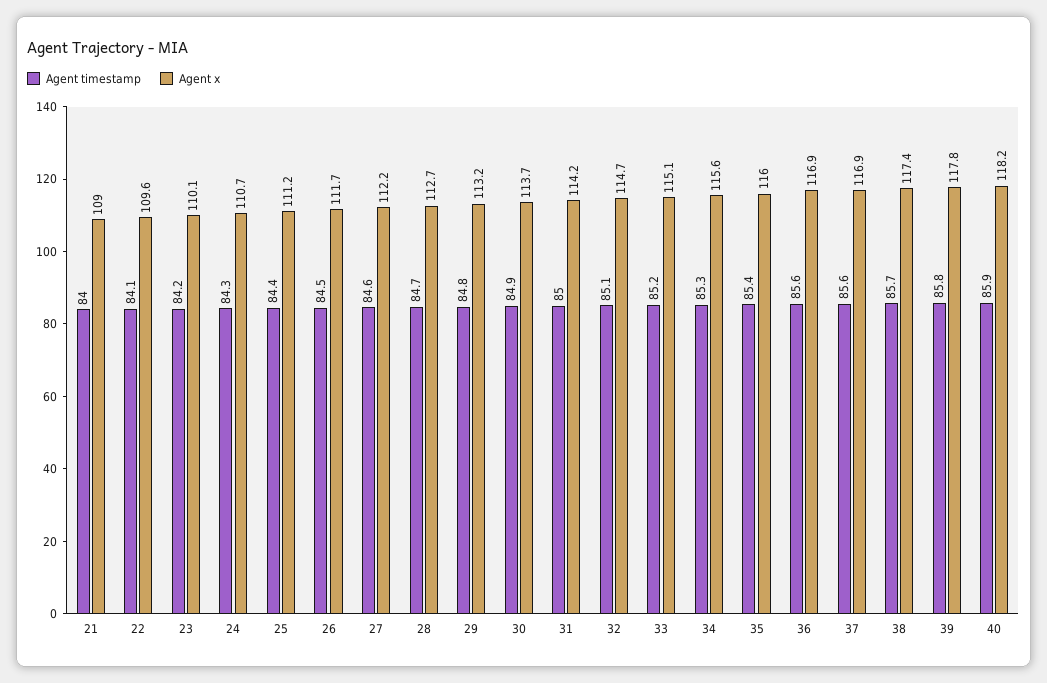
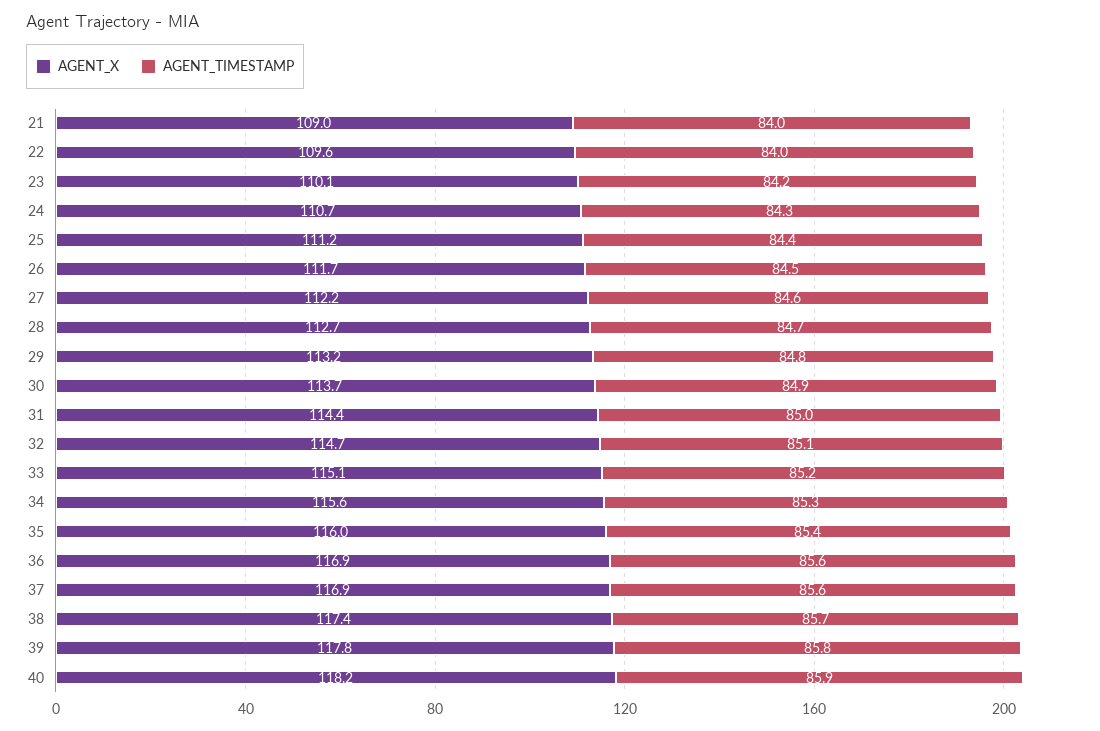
Agent timestamp, 22: 84.1 -> 84
Agent x, 31: 114.2 -> 114.4

